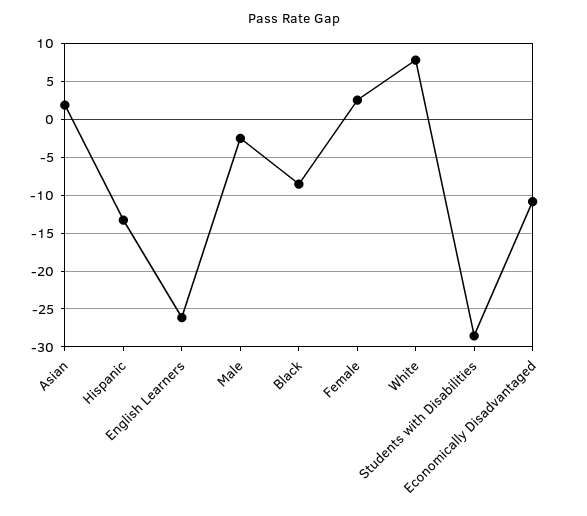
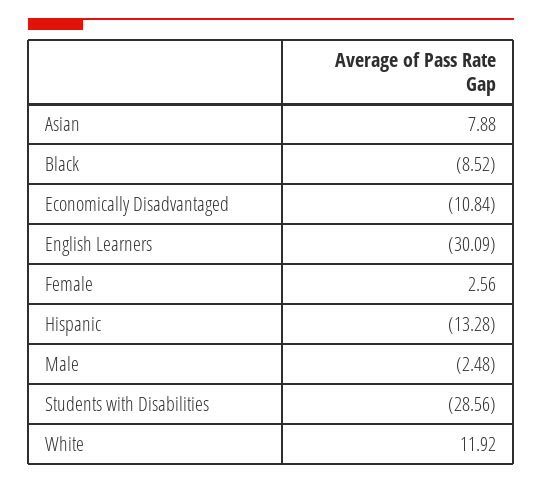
Asian: 2 -> 7.88
English Learners: -26 -> -30.09
White: 8 -> 11.92

